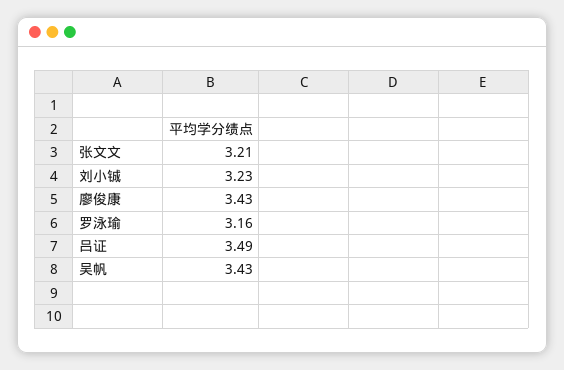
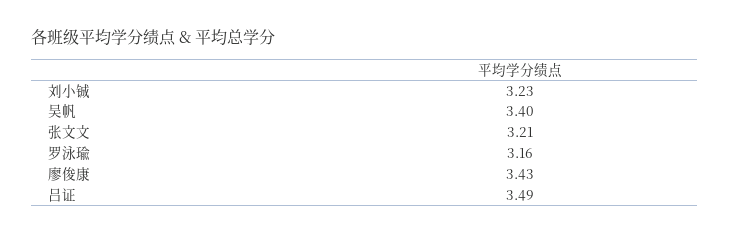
吴帆: 3.43 -> 3.4

